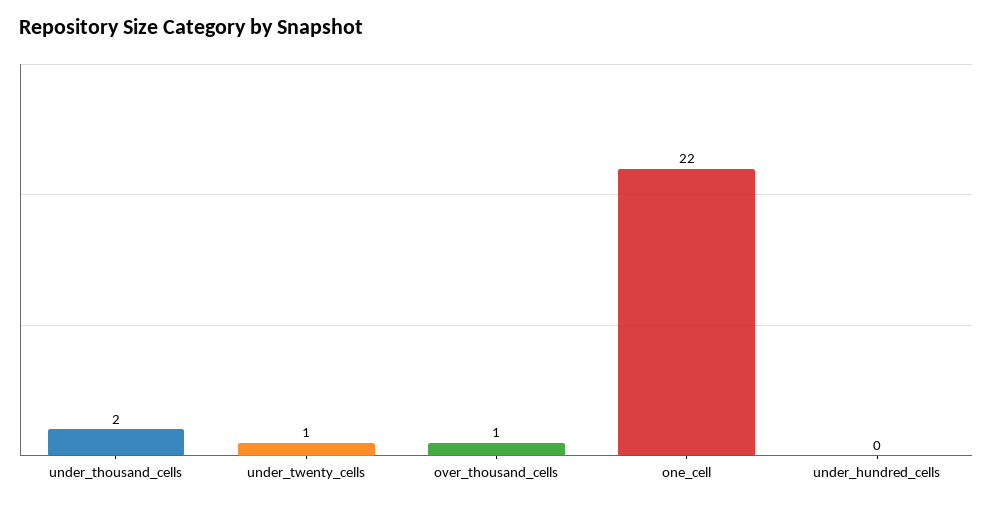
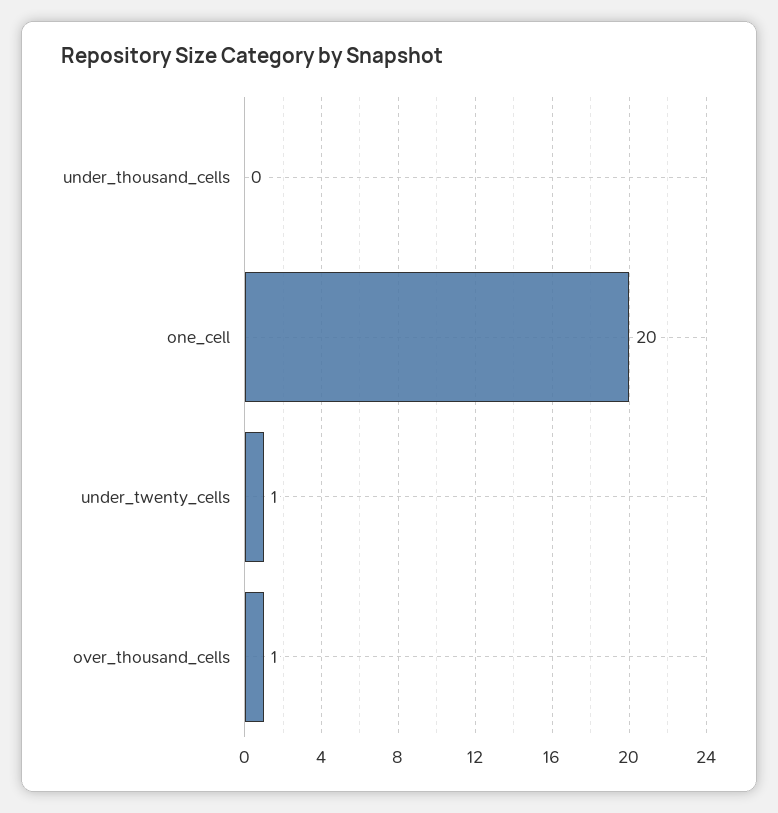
under_thousand_cells: 2 -> 0
one_cell: 22 -> 20
under_hundred_cells: 0 -> none

